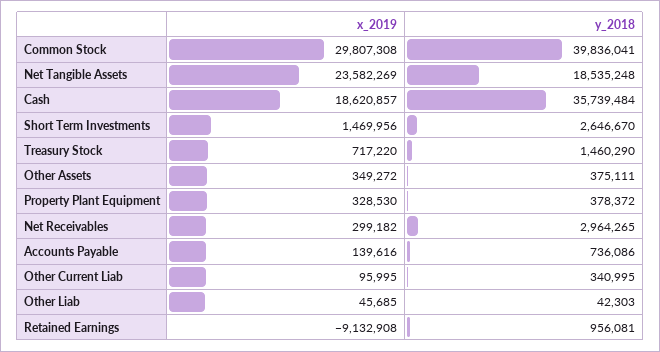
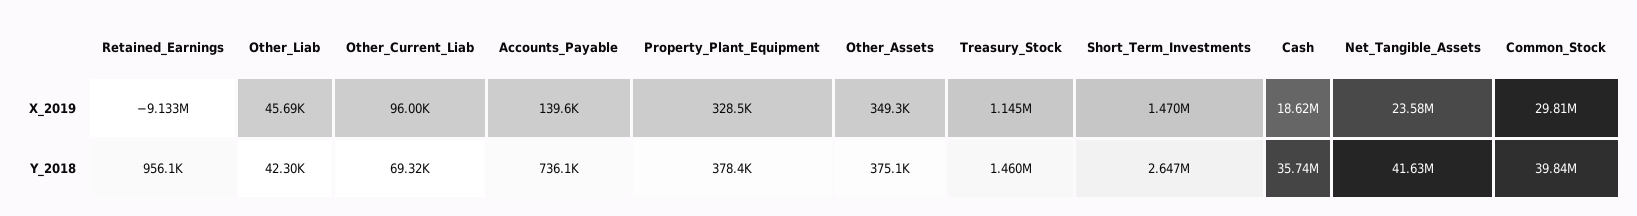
y_2018, Net Tangible Assets: 18535248 -> 41630000
x_2019, Treasury Stock: 717220 -> 1145000
x_2019, Net Receivables: 299182 -> none
y_2018, Net Receivables: 2964265 -> none
y_2018, Other Current Liab: 340995 -> 69320

